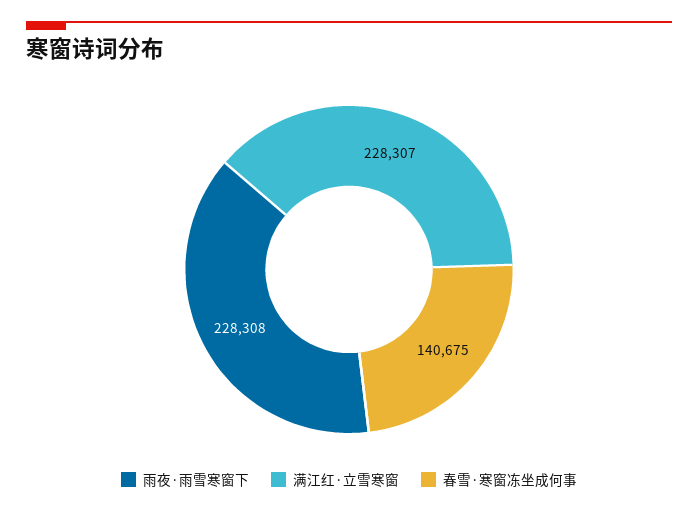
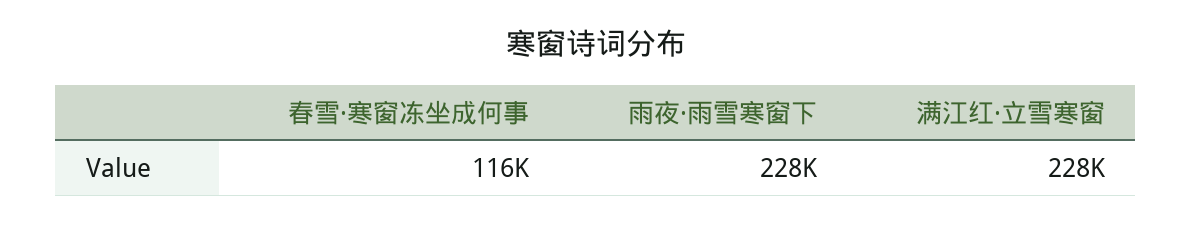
春雪·寒窗冻坐成何事: 140675 -> 116000

